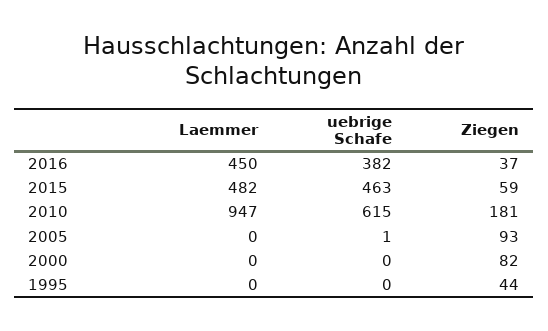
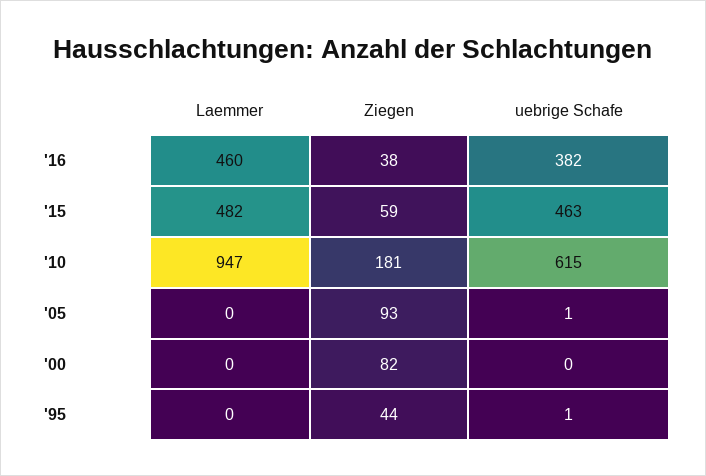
Laemmer, 2016: 450 -> 460
Ziegen, 2016: 37 -> 38
uebrige Schafe, 1995: 0 -> 1

